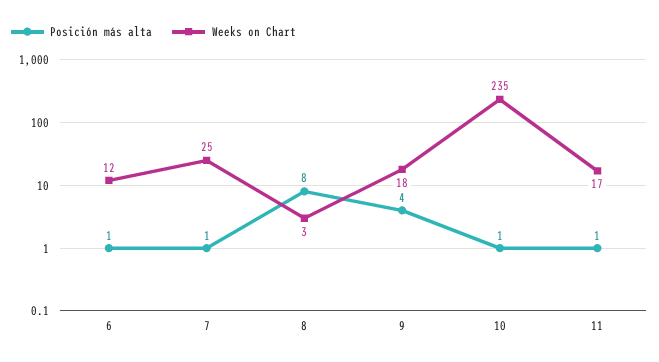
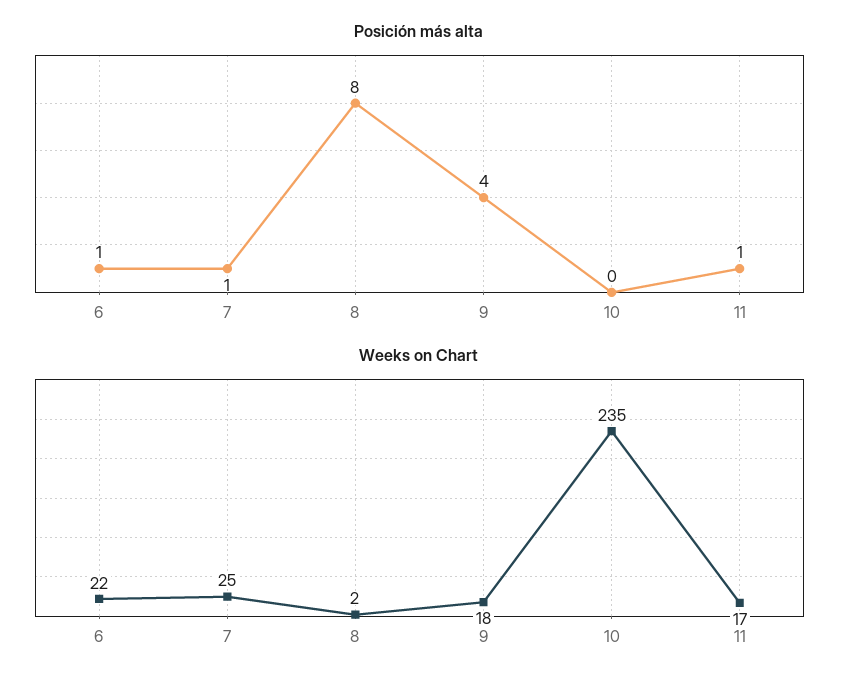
Weeks on Chart, 6: 12 -> 22
Weeks on Chart, 8: 3 -> 2
Posición más alta, 10: 1 -> 0

